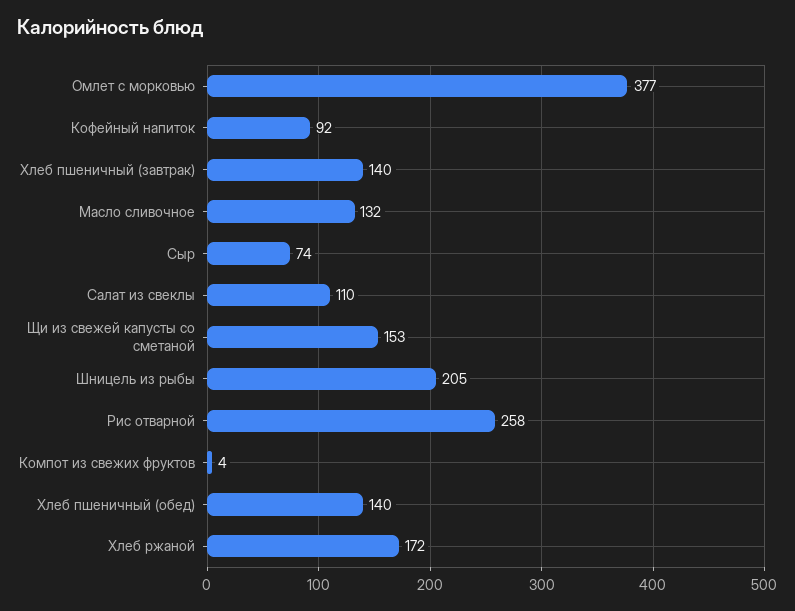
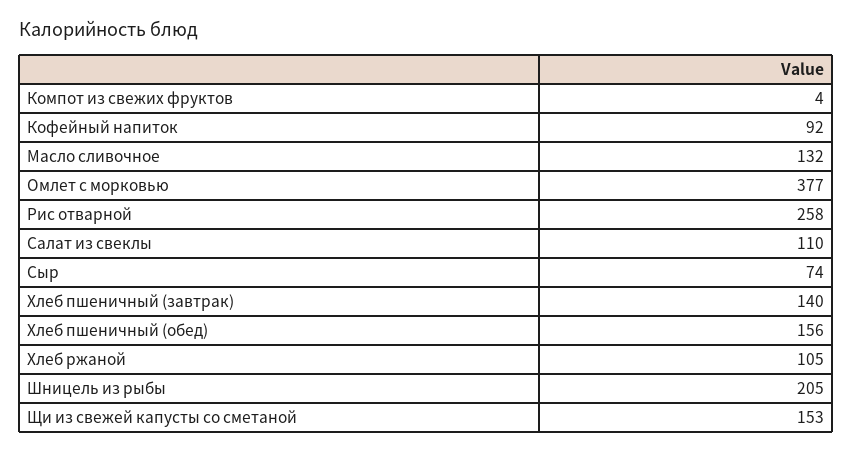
Хлеб пшеничный (обед): 140 -> 156
Хлеб ржаной: 172 -> 105

